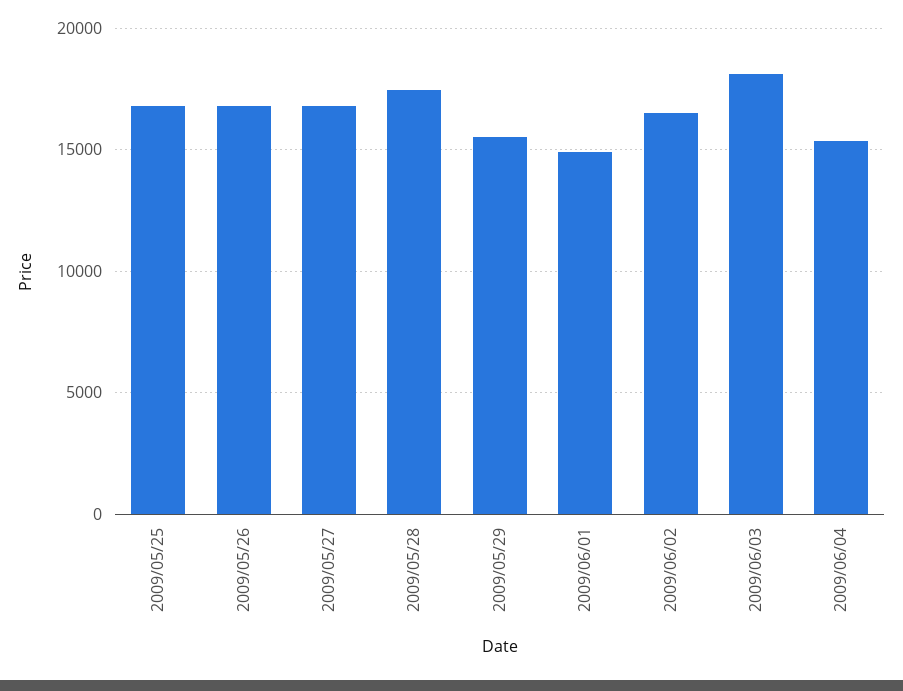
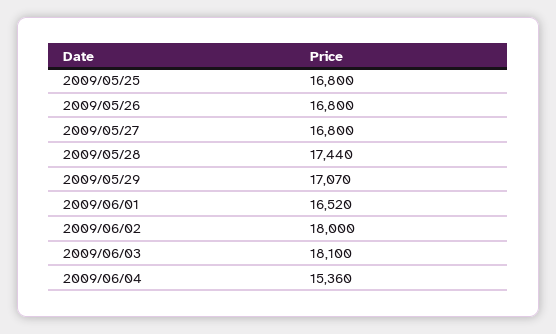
2009/05/29: 15500 -> 17070
2009/06/01: 15000 -> 16520
2009/06/02: 16500 -> 18000

